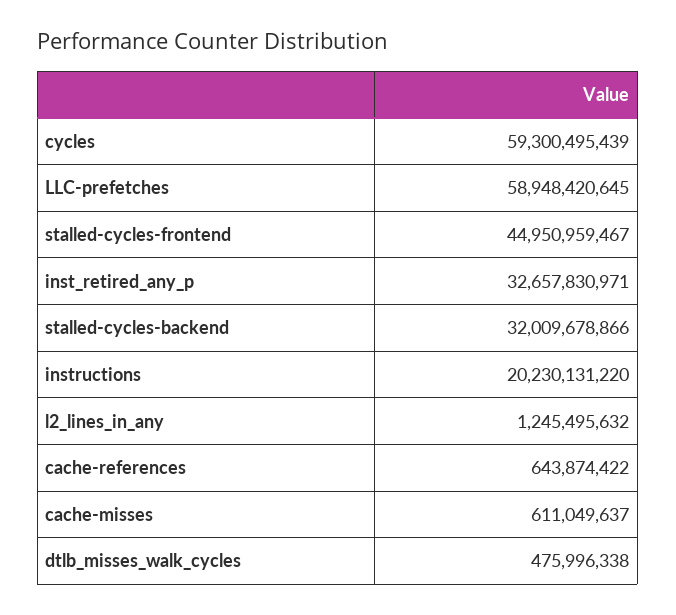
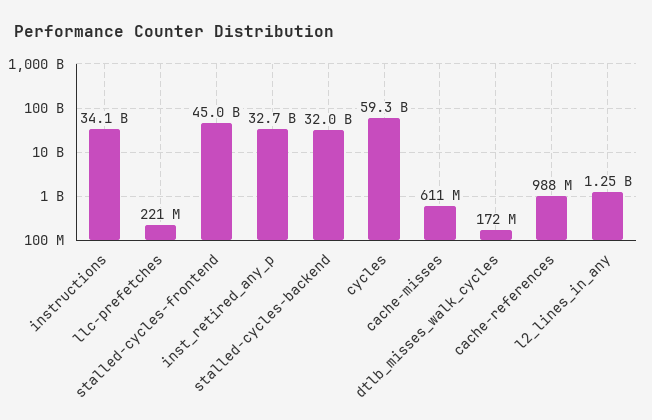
LLC-prefetches: 58948420645 -> 221000000
instructions: 20230131220 -> 34100000000
cache-references: 643874422 -> 988000000
dtlb_misses_walk_cycles: 475996338 -> 172000000

